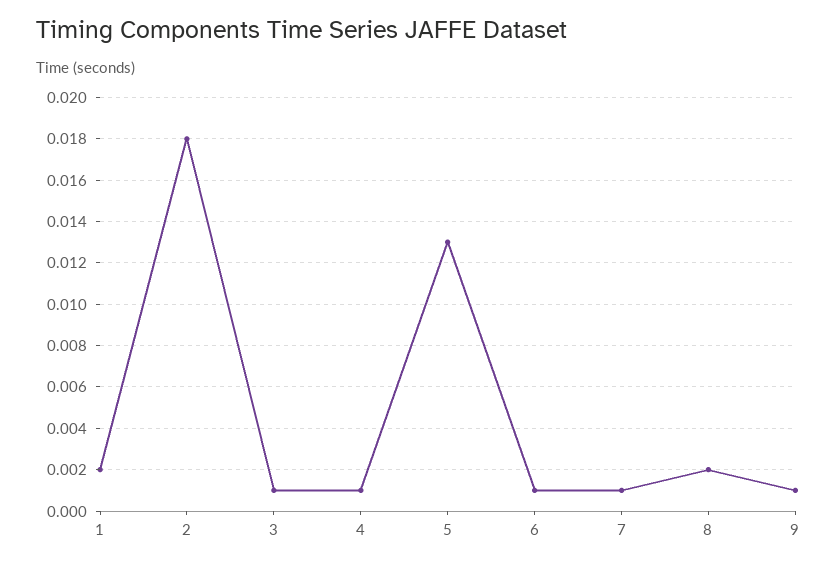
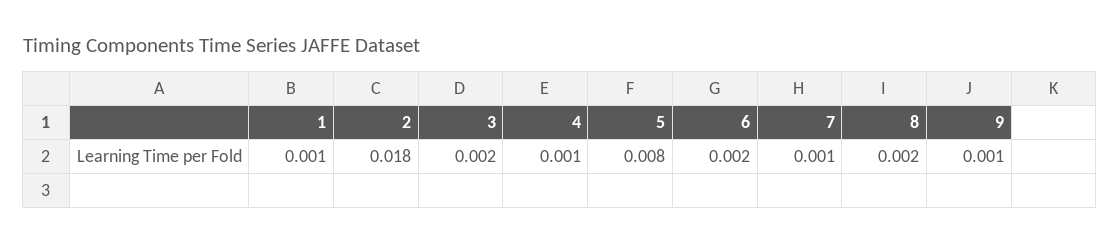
1: 0.002 -> 0.001
3: 0.001 -> 0.002
5: 0.013 -> 0.008
6: 0.001 -> 0.002

